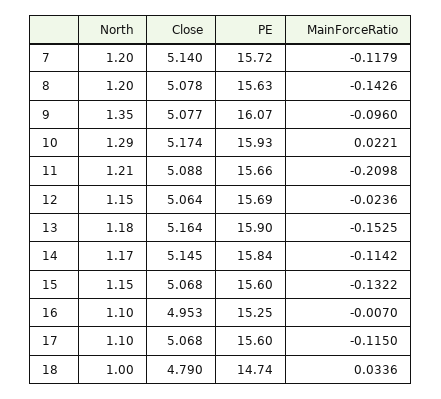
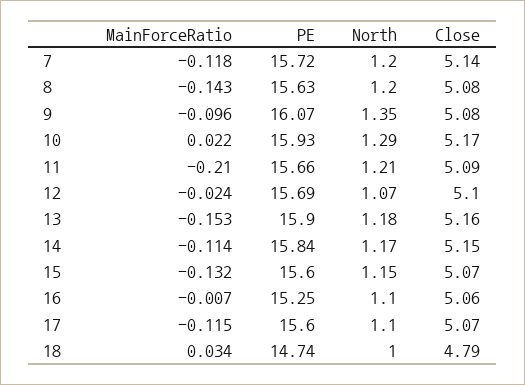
North, 12: 1.15 -> 1.07
Close, 12: 5.064 -> 5.1
Close, 16: 4.953 -> 5.06

